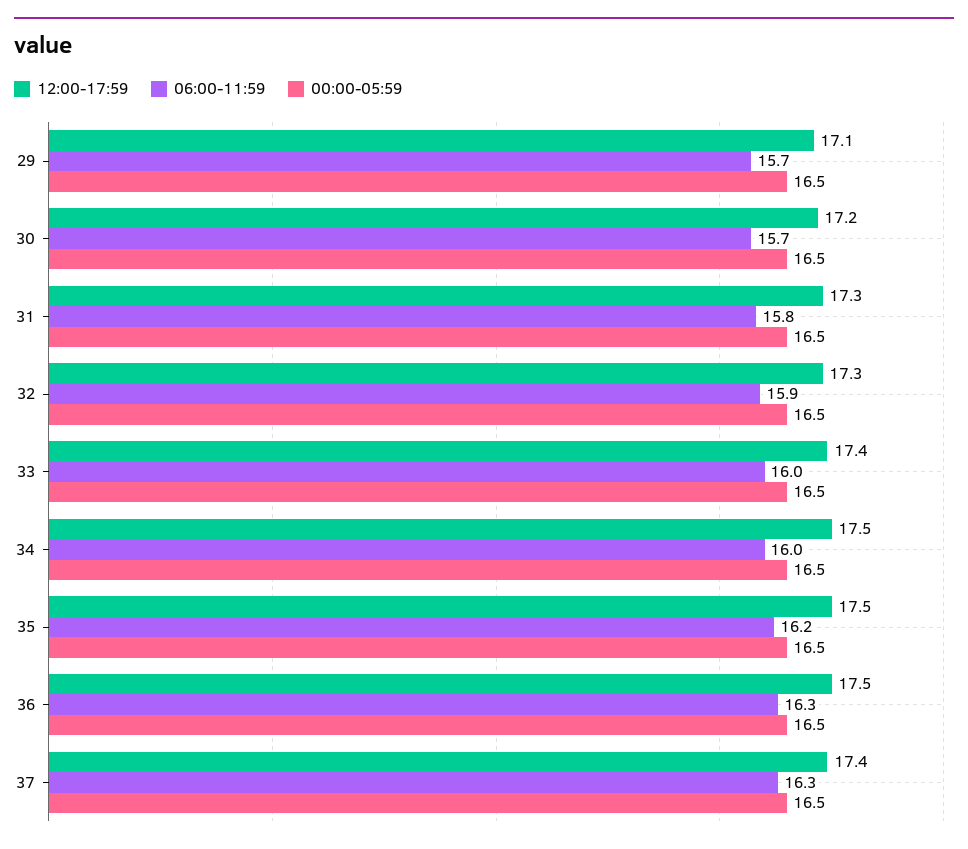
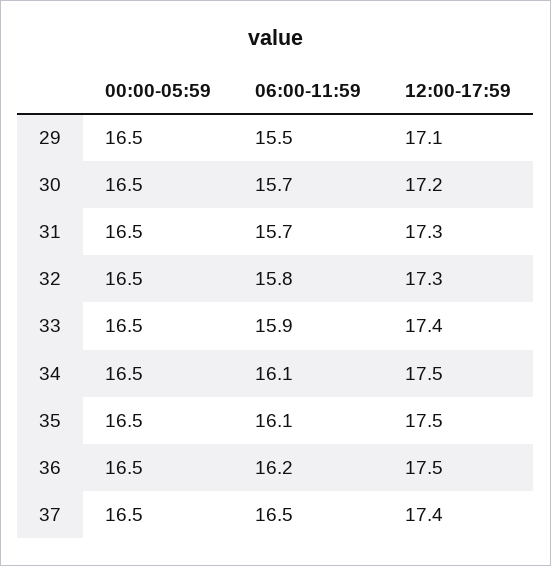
06:00-11:59, 29: 15.7 -> 15.5
06:00-11:59, 31: 15.8 -> 15.7
06:00-11:59, 32: 15.9 -> 15.8
06:00-11:59, 33: 16 -> 15.9
06:00-11:59, 34: 16 -> 16.1
06:00-11:59, 35: 16.2 -> 16.1
06:00-11:59, 36: 16.3 -> 16.2
06:00-11:59, 37: 16.3 -> 16.5

